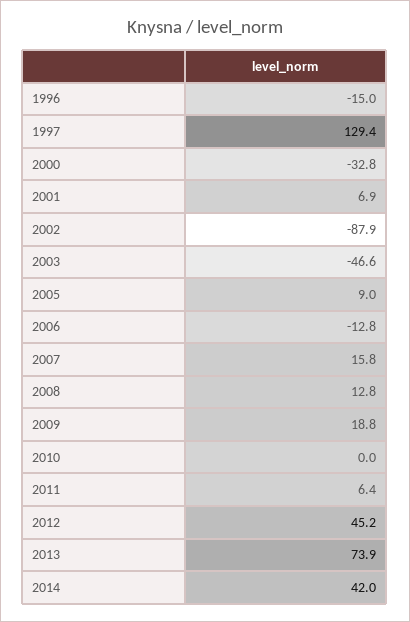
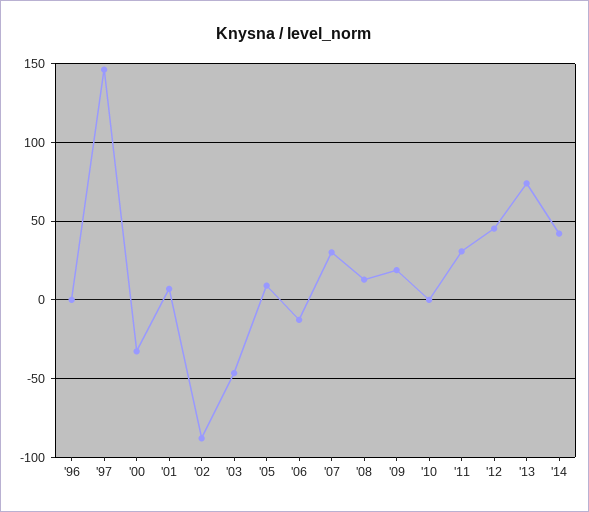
1996: -15 -> 0
1997: 129.4 -> 145
2007: 15.8 -> 30
2011: 6.4 -> 30

